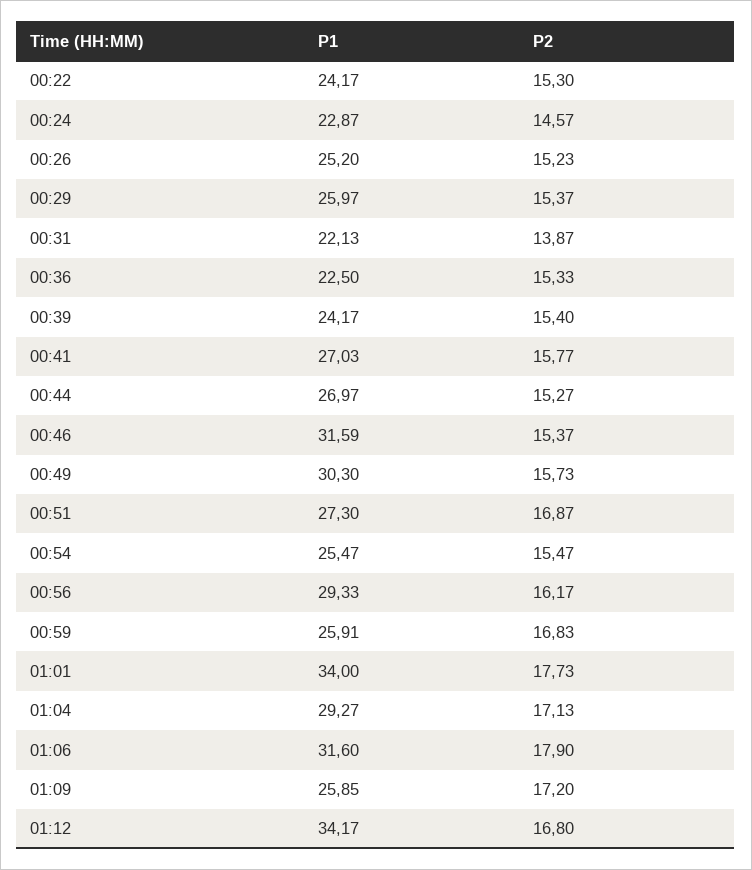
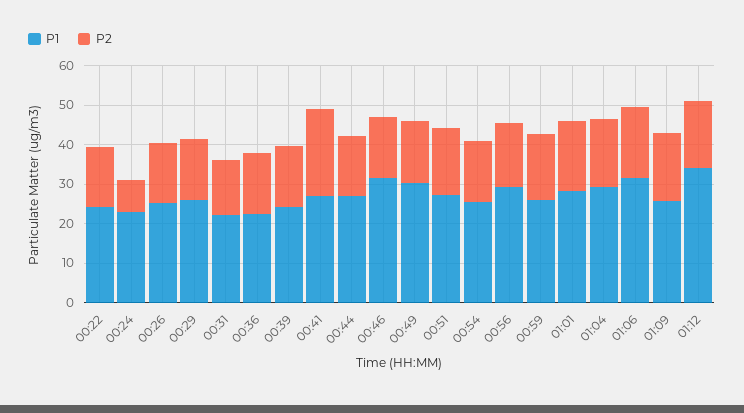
P2, 00:24: 14.57 -> 7.5
P2, 00:41: 15.77 -> 22.5
P1, 01:01: 34 -> 27.5

